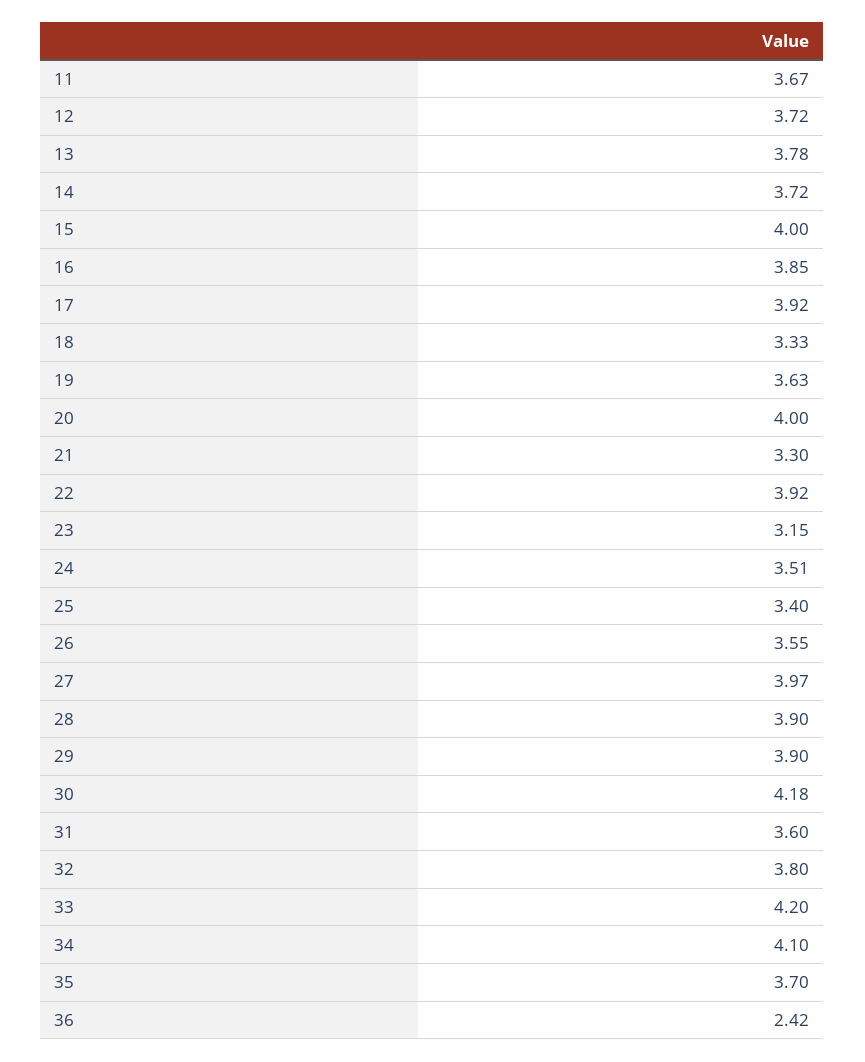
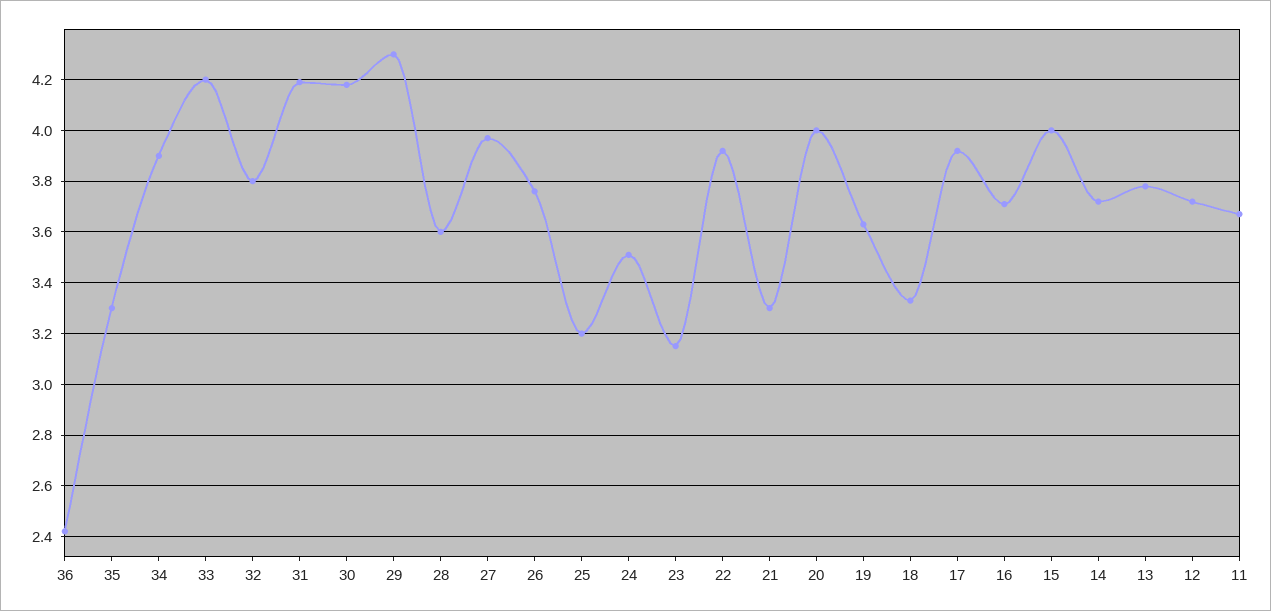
16: 3.85 -> 3.7
25: 3.4 -> 3.2
26: 3.55 -> 3.75
28: 3.9 -> 3.6
29: 3.9 -> 4.3
31: 3.6 -> 4.2
34: 4.1 -> 3.9
35: 3.7 -> 3.3

